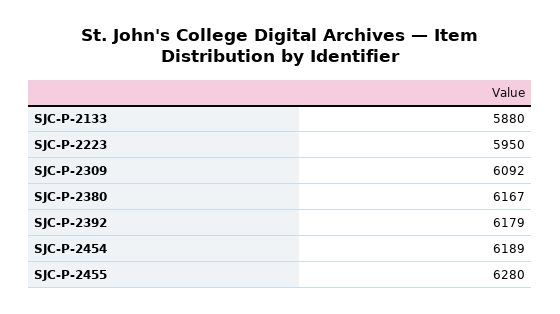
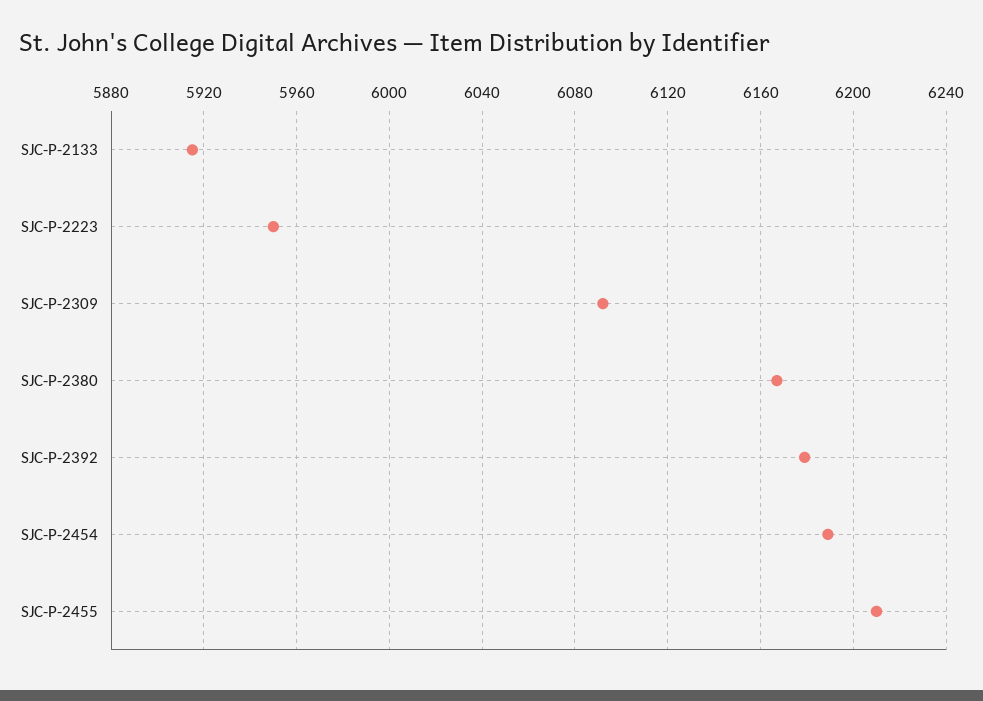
SJC-P-2133: 5880 -> 5915
SJC-P-2455: 6280 -> 6210

